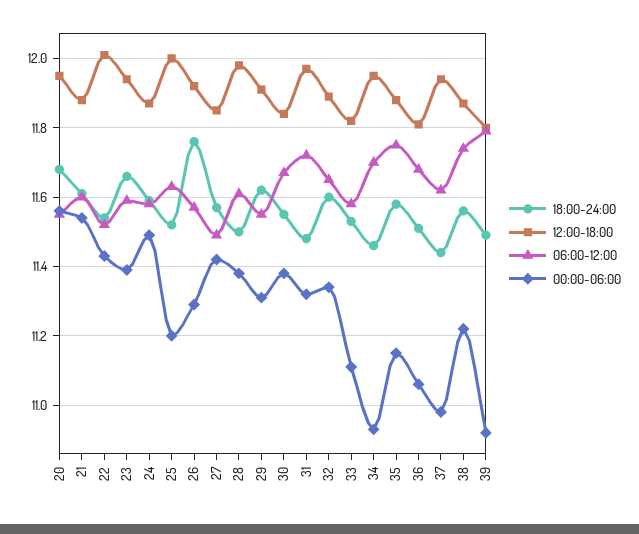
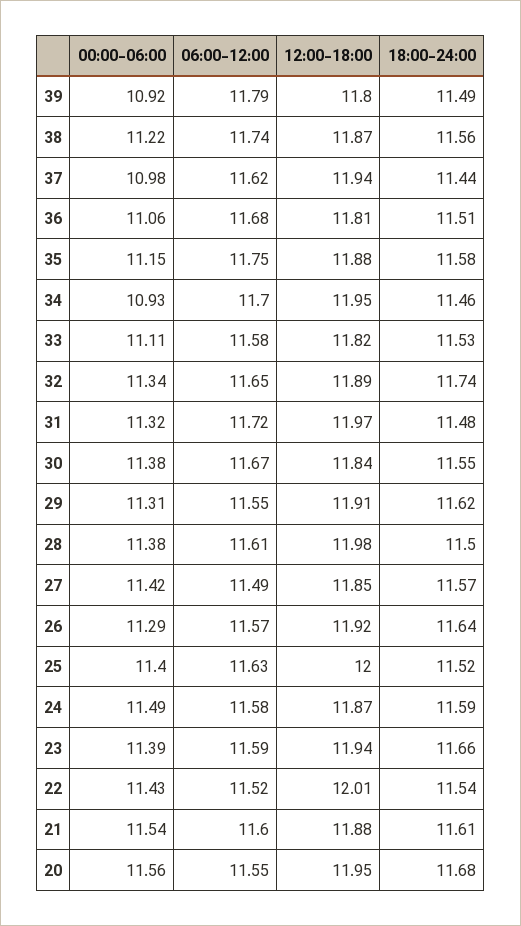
00:00-06:00, 25: 11.2 -> 11.4
18:00-24:00, 26: 11.75 -> 11.64
18:00-24:00, 32: 11.6 -> 11.74

